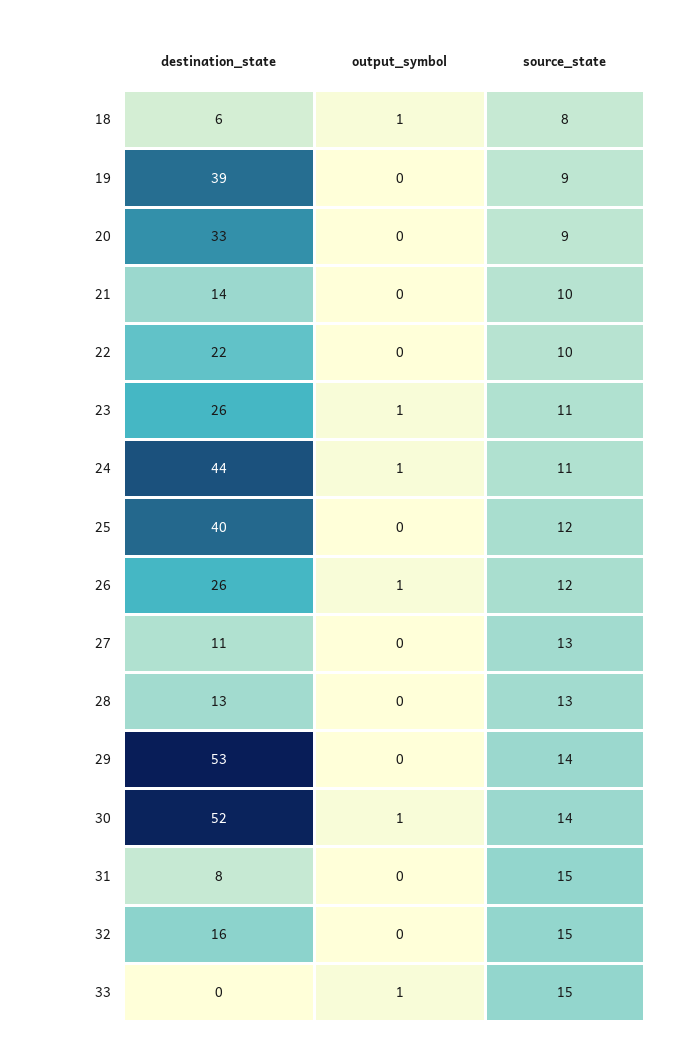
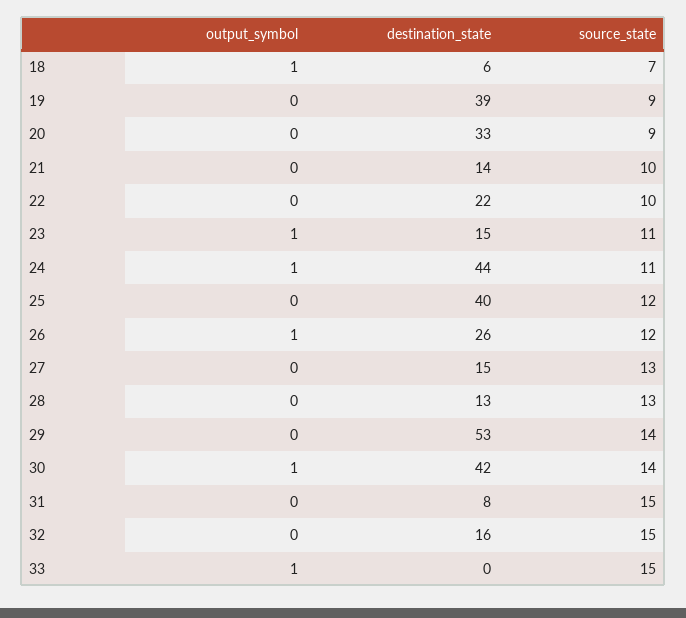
source_state, 18: 8 -> 7
destination_state, 23: 26 -> 15
destination_state, 27: 11 -> 15
destination_state, 30: 52 -> 42

